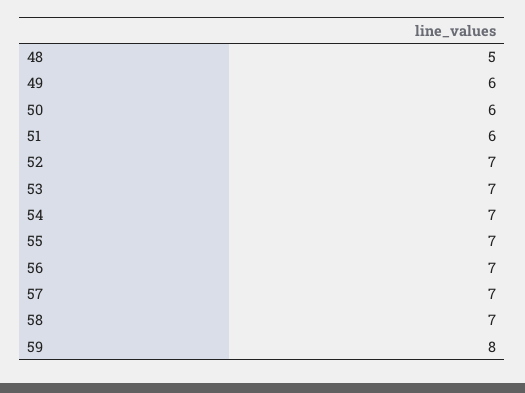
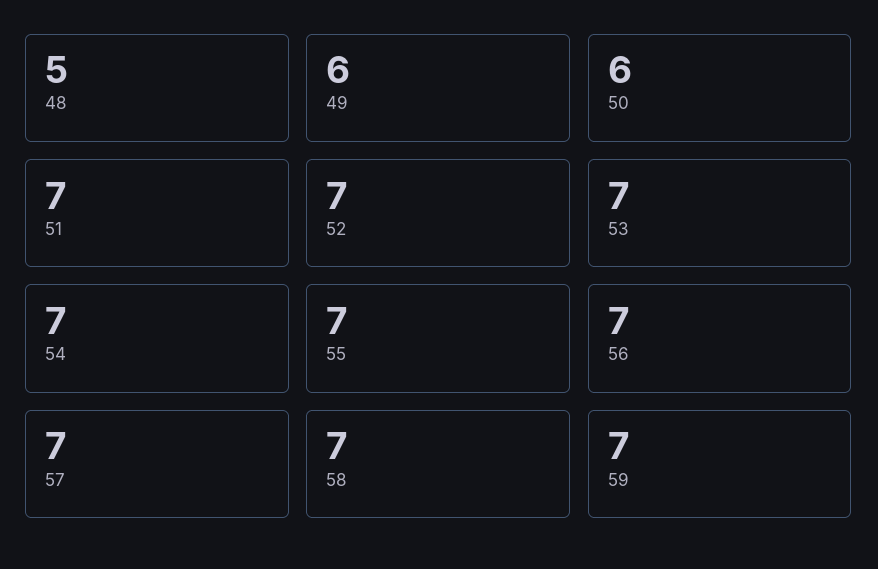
51: 6 -> 7
59: 8 -> 7

